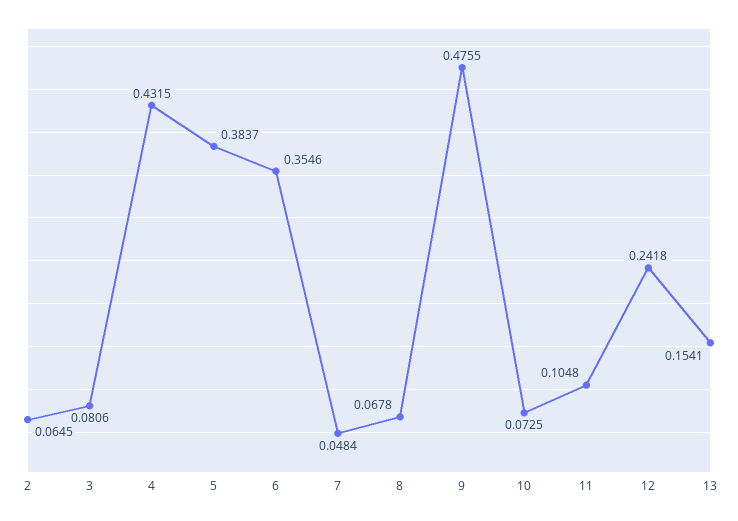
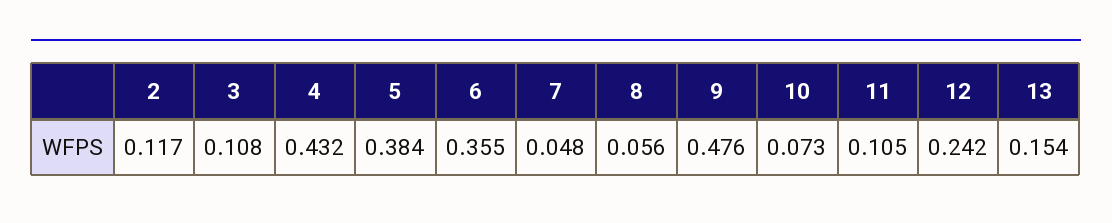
2: 0.0645 -> 0.117
3: 0.0806 -> 0.108
8: 0.0678 -> 0.056

